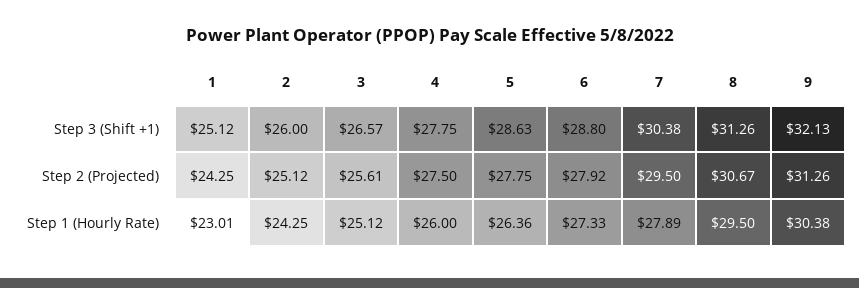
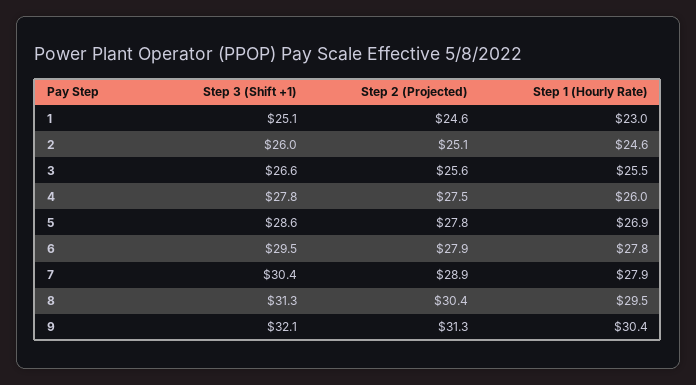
6, Step 3 (Shift +1): 28.8 -> 29.5
1, Step 2 (Projected): 24.25 -> 24.6
7, Step 2 (Projected): 29.5 -> 28.9
8, Step 2 (Projected): 30.67 -> 30.4
2, Step 1 (Hourly Rate): 24.25 -> 24.6
3, Step 1 (Hourly Rate): 25.12 -> 25.5
5, Step 1 (Hourly Rate): 26.36 -> 26.9
6, Step 1 (Hourly Rate): 27.33 -> 27.8

